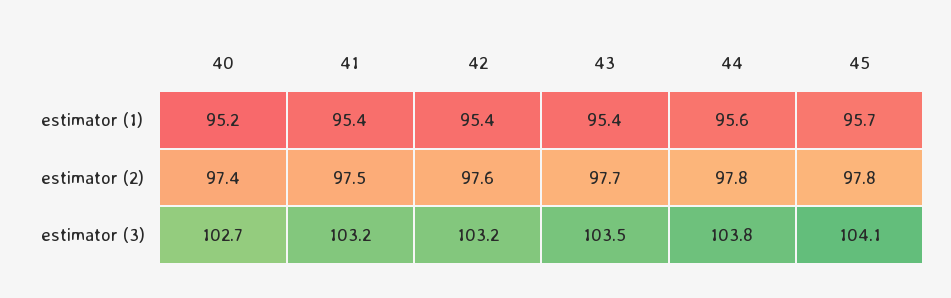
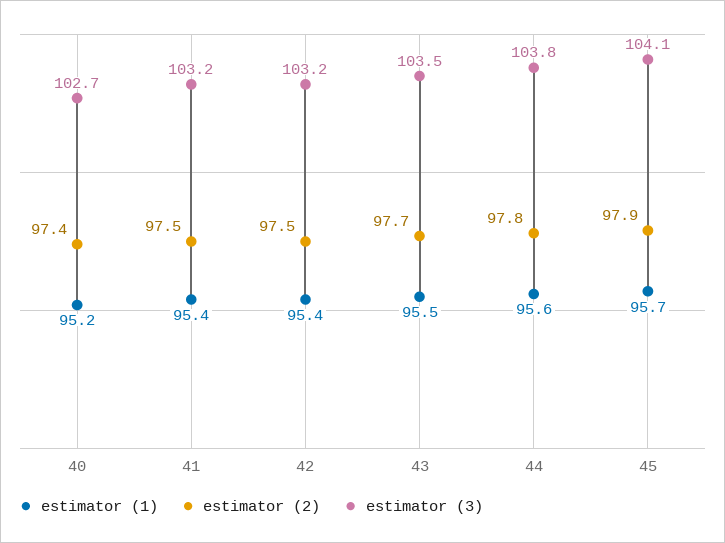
estimator (1), 43: 95.4 -> 95.5
estimator (2), 42: 97.6 -> 97.5
estimator (2), 45: 97.8 -> 97.9

